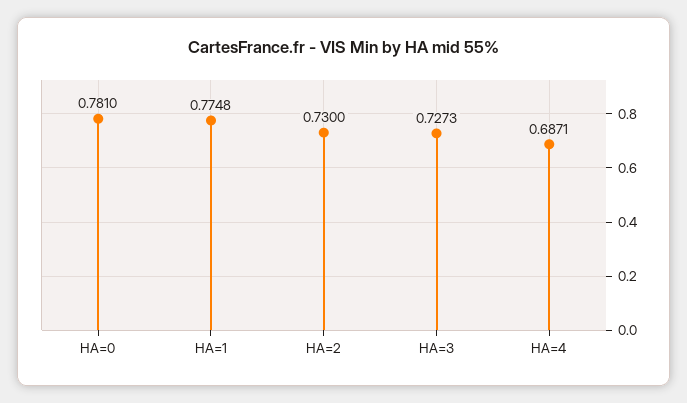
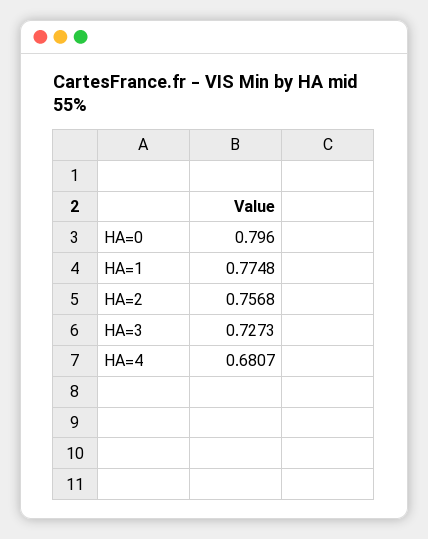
HA=0: 0.781 -> 0.796
HA=2: 0.73 -> 0.7568
HA=4: 0.6871 -> 0.6807

